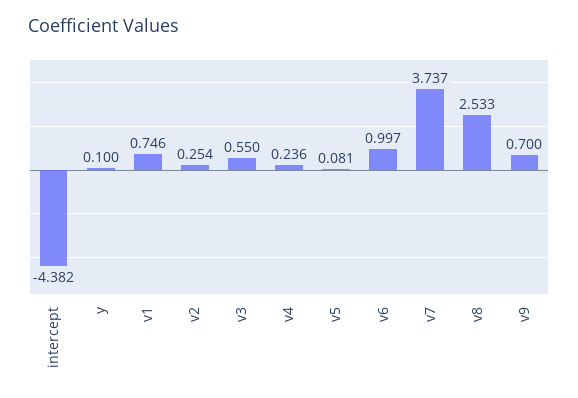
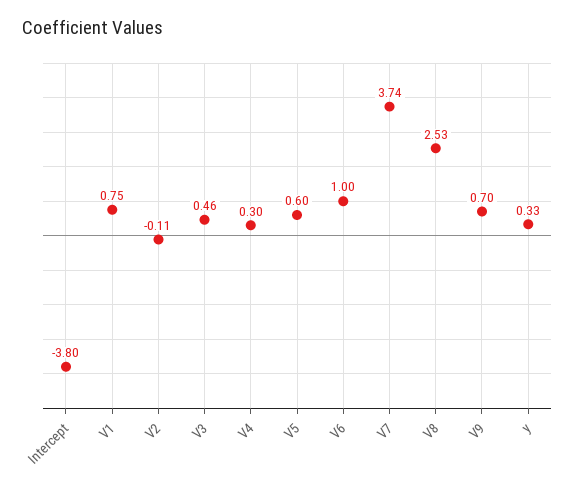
intercept: -4.382 -> -3.8
y: 0.1 -> 0.33
v2: 0.254 -> -0.11
v3: 0.55 -> 0.46
v4: 0.236 -> 0.3
v5: 0.081 -> 0.6

